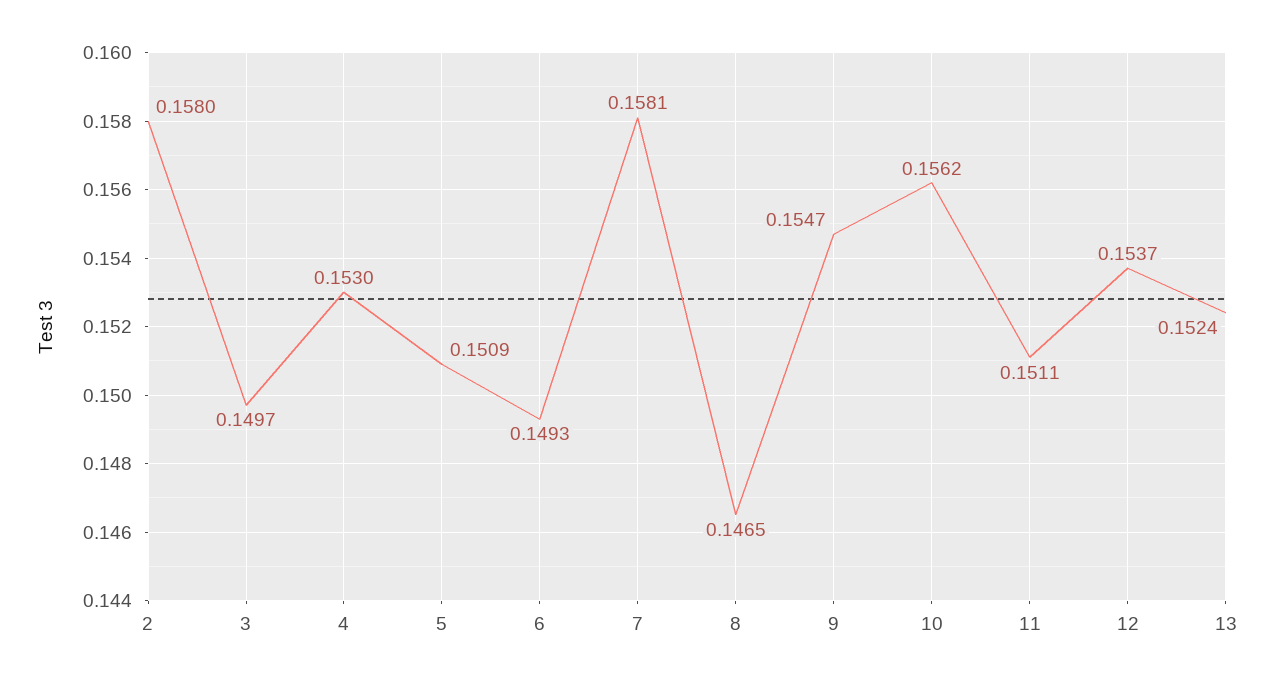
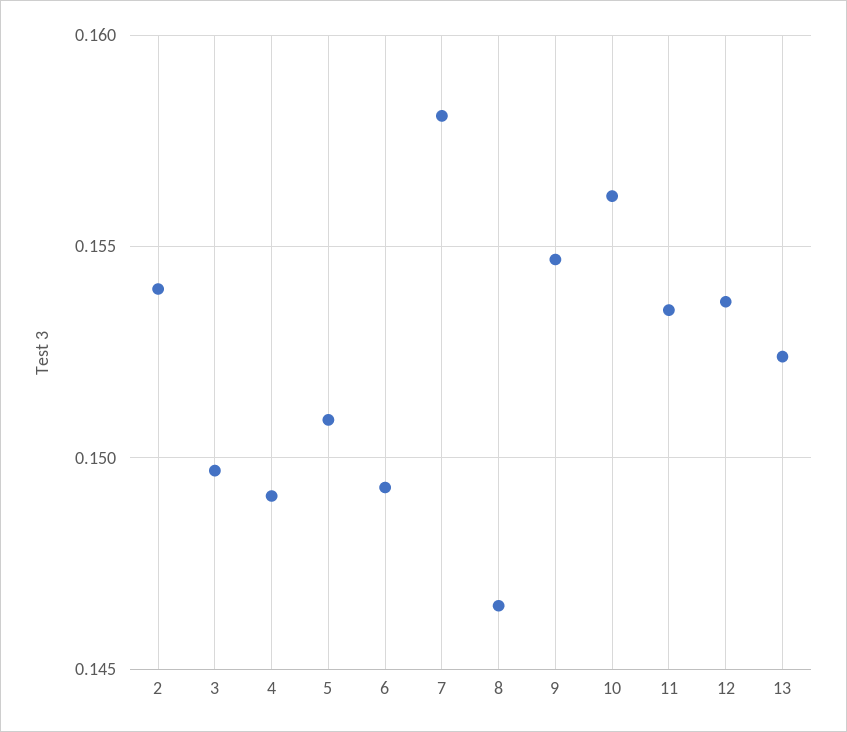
2: 0.158 -> 0.154
4: 0.153 -> 0.149
11: 0.1511 -> 0.1535

